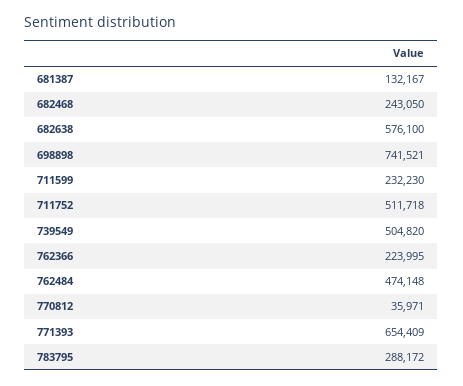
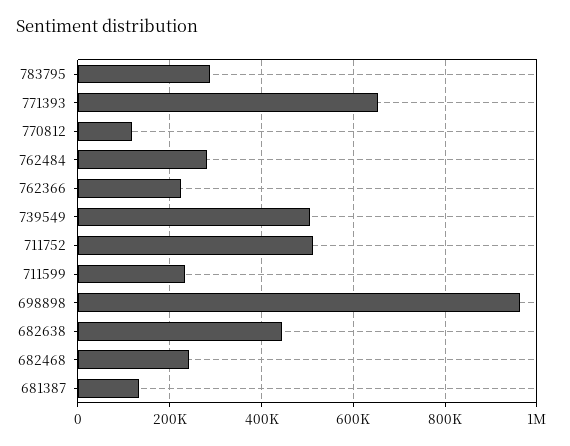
682638: 576100 -> 440000
698898: 741521 -> 960000
762484: 474148 -> 280000
770812: 35971 -> 120000

